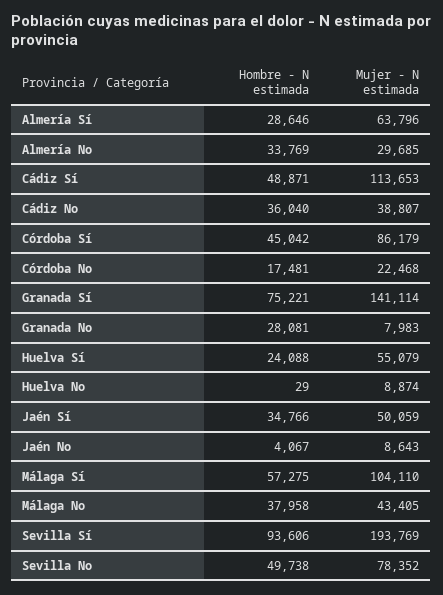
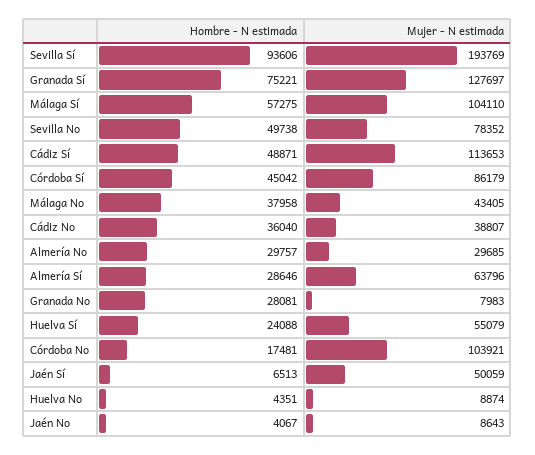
Hombre - N estimada, Almería No: 33769 -> 29757
Mujer - N estimada, Córdoba No: 22468 -> 103921
Mujer - N estimada, Granada Sí: 141114 -> 127697
Hombre - N estimada, Huelva No: 29 -> 4351
Hombre - N estimada, Jaén Sí: 34766 -> 6513

